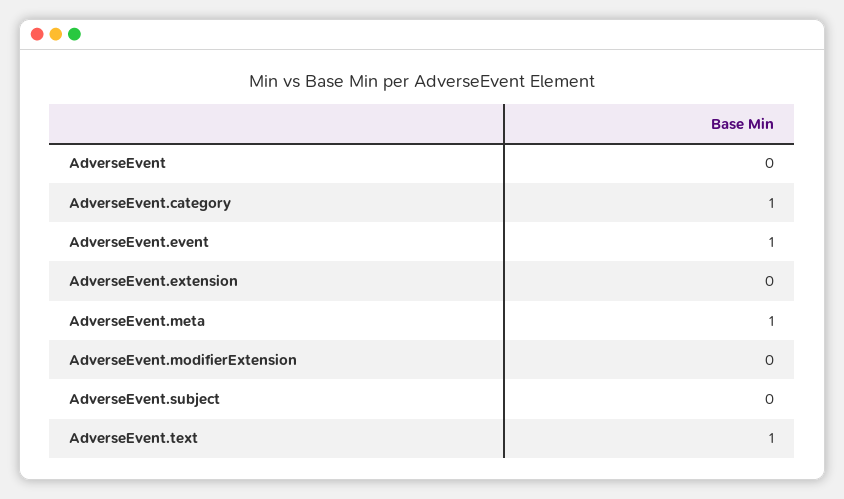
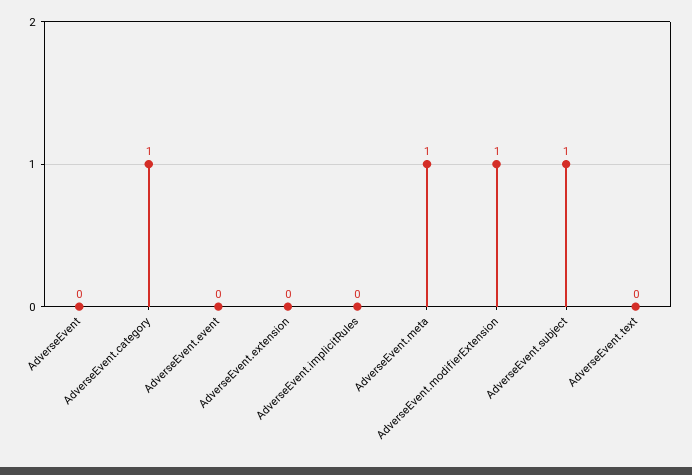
AdverseEvent.event: 1 -> 0
AdverseEvent.modifierExtension: 0 -> 1
AdverseEvent.subject: 0 -> 1
AdverseEvent.text: 1 -> 0
AdverseEvent.implicitRules: none -> 0

